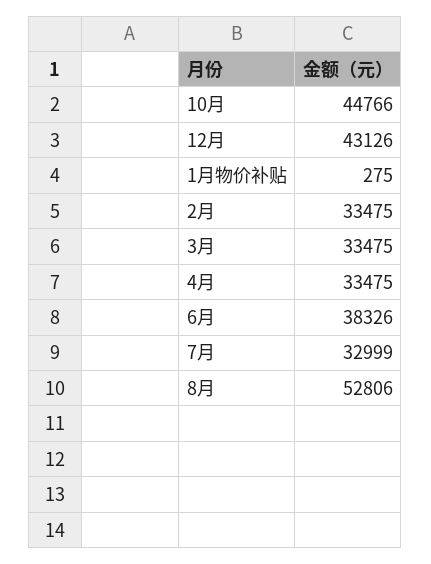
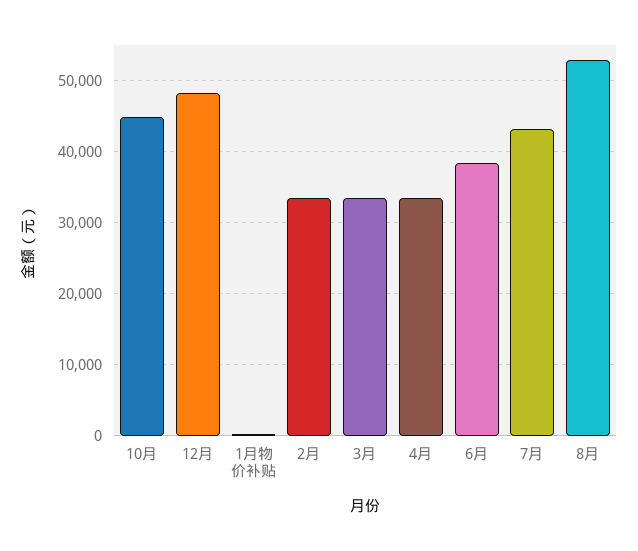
12月: 43126 -> 48000
7月: 32999 -> 43000

